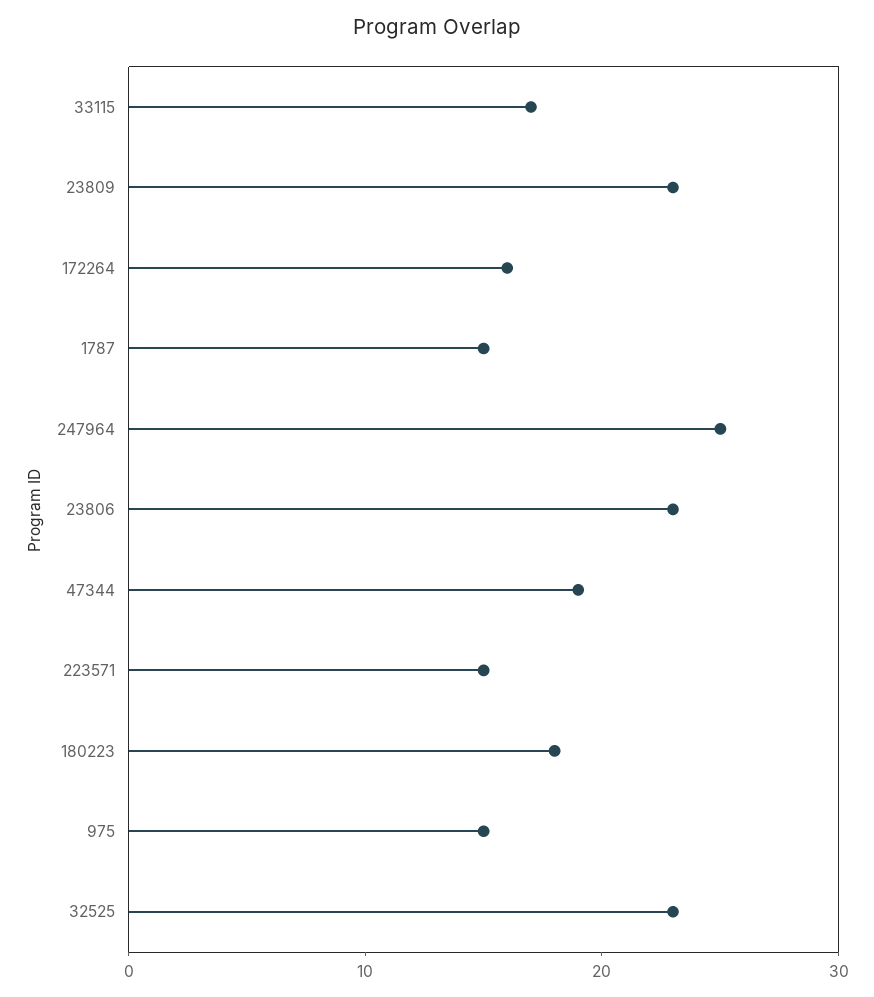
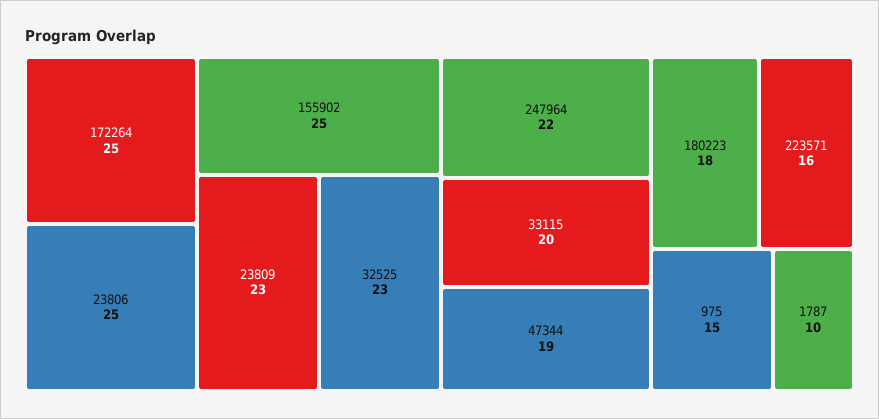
33115: 17 -> 20
172264: 16 -> 25
1787: 15 -> 10
247964: 25 -> 22
23806: 23 -> 25
223571: 15 -> 16
155902: none -> 25

